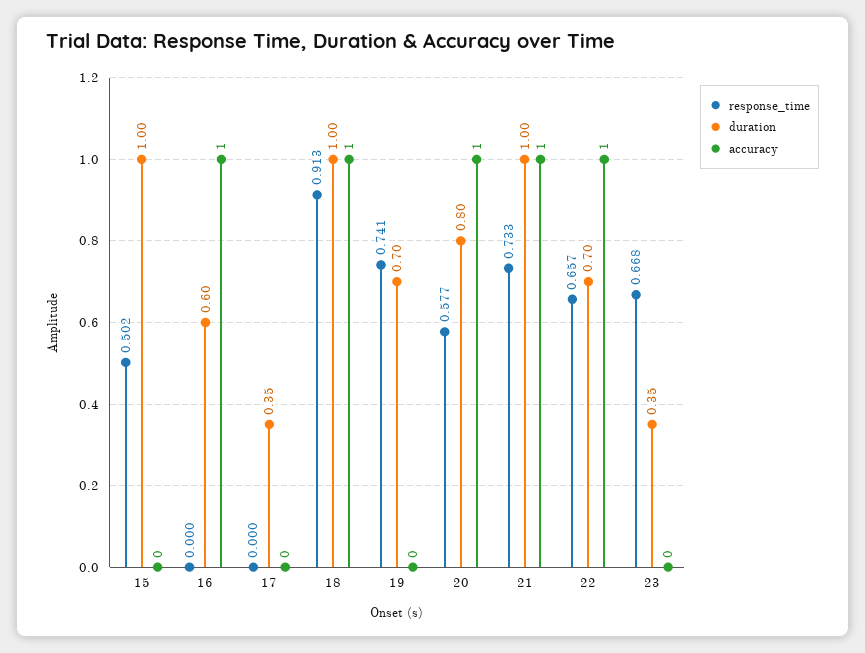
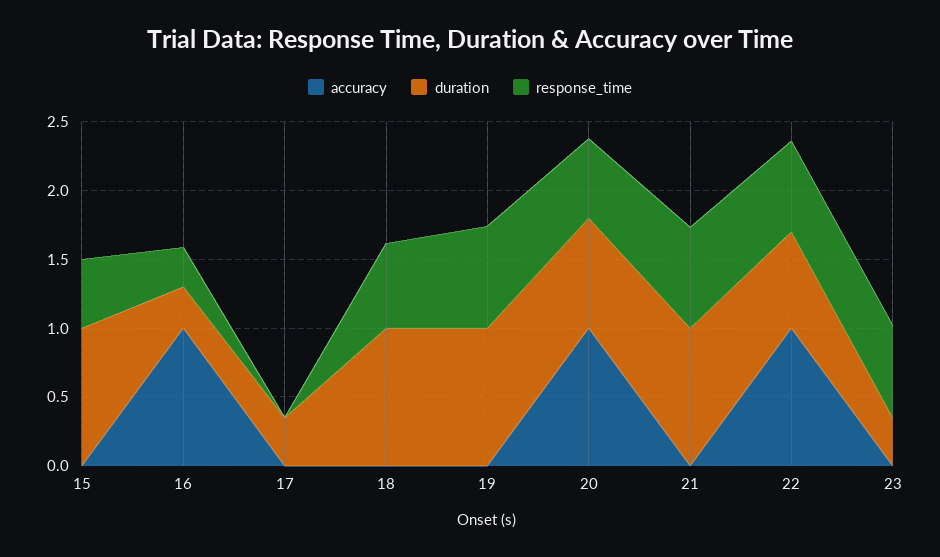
response_time, 16: 0 -> 0.3
duration, 16: 0.6 -> 0.3
response_time, 18: 0.913 -> 0.6
accuracy, 18: 1 -> 0
duration, 19: 0.7 -> 1
accuracy, 21: 1 -> 0

